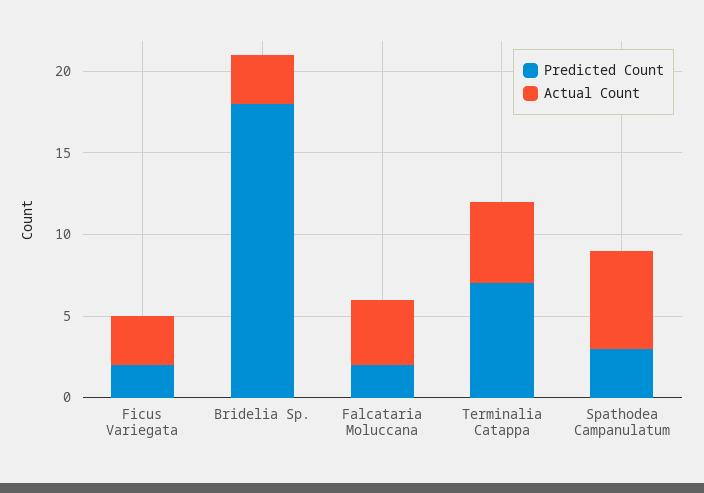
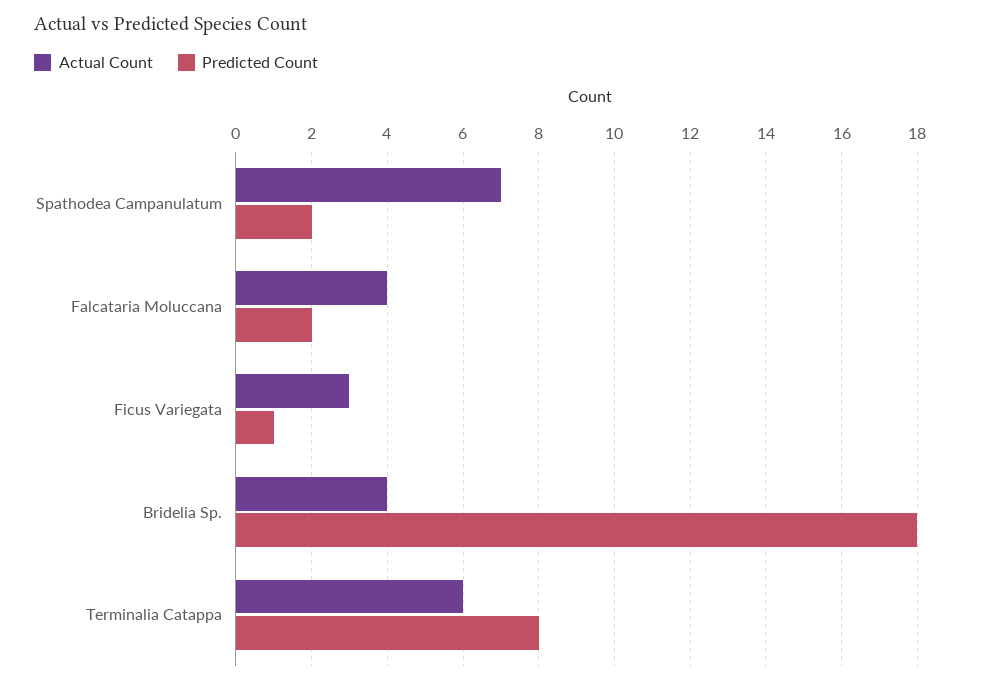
Predicted Count, Ficus Variegata: 2 -> 1
Actual Count, Bridelia Sp.: 3 -> 4
Predicted Count, Terminalia Catappa: 7 -> 8
Actual Count, Terminalia Catappa: 5 -> 6
Predicted Count, Spathodea Campanulatum: 3 -> 2
Actual Count, Spathodea Campanulatum: 6 -> 7

